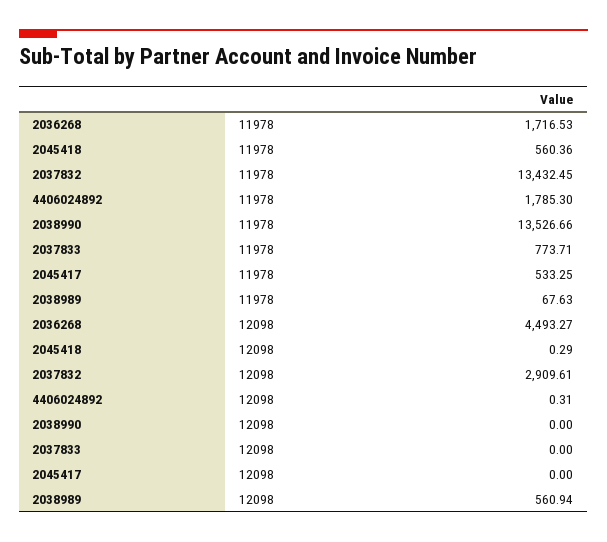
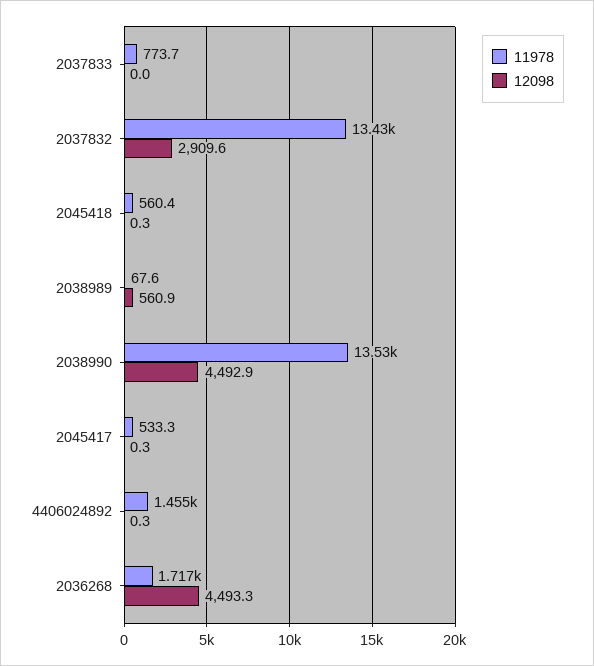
11978, 4406024892: 1785.3 -> 1455
12098, 2038990: 0 -> 4492.9
12098, 2045417: 0 -> 0.3

